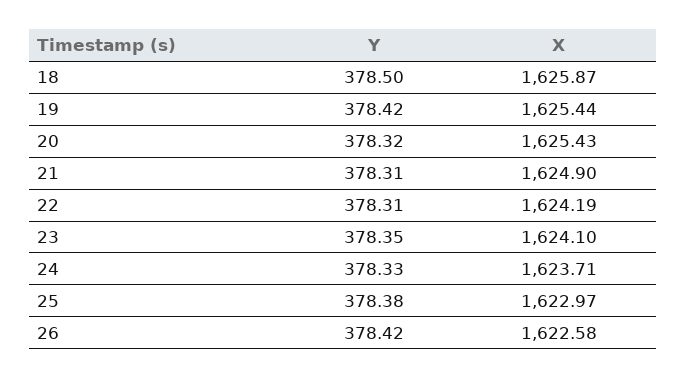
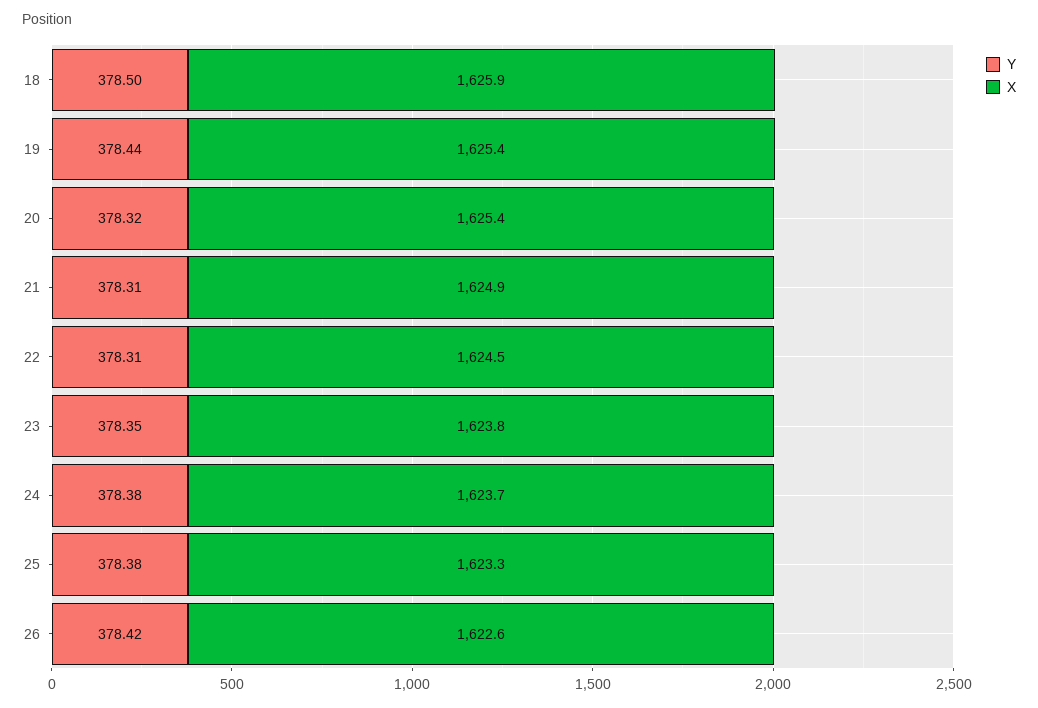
Y, 19: 378.42 -> 378.44
X, 22: 1624.19 -> 1624.5
X, 23: 1624.1 -> 1623.8
Y, 24: 378.33 -> 378.38
X, 25: 1622.97 -> 1623.3

